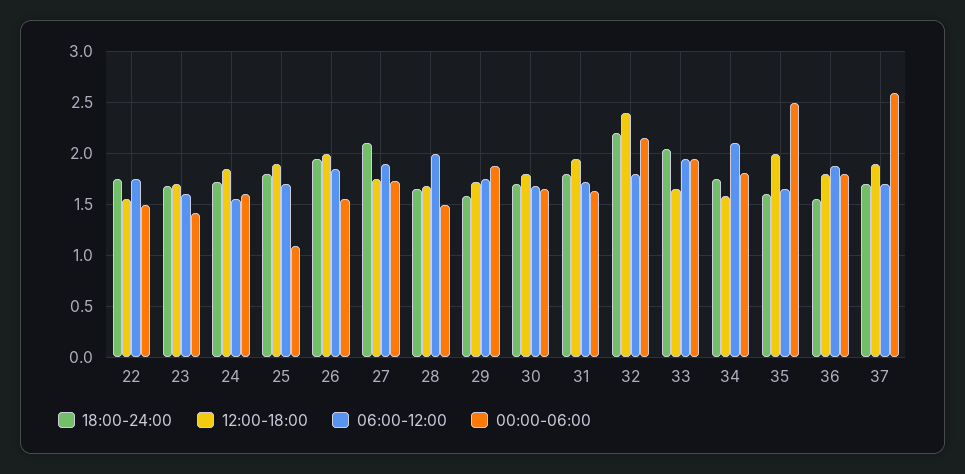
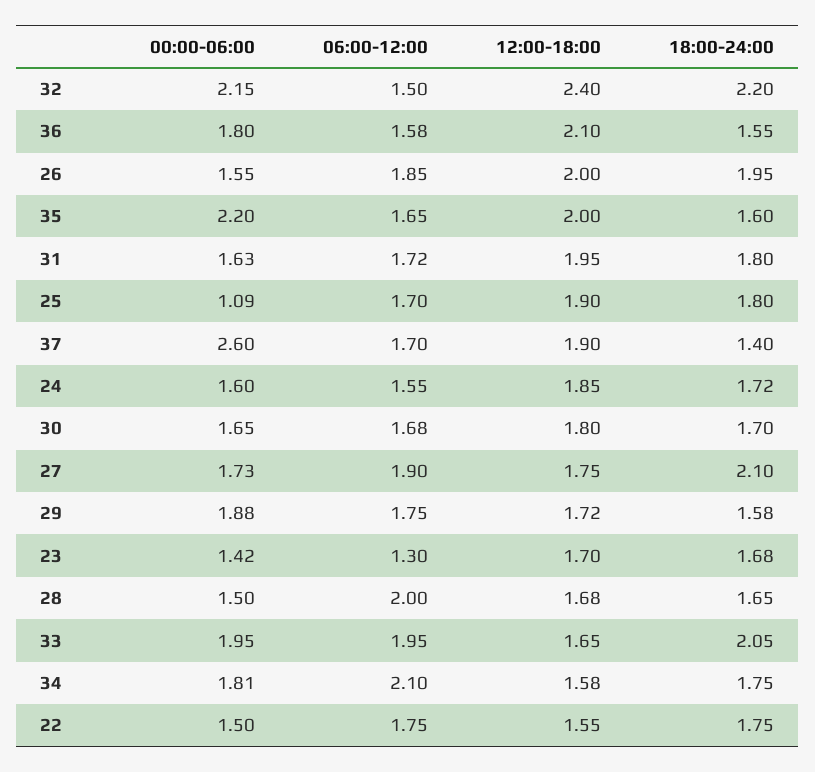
06:00-12:00, 23: 1.6 -> 1.3
06:00-12:00, 32: 1.8 -> 1.5
00:00-06:00, 35: 2.5 -> 2.2
12:00-18:00, 36: 1.8 -> 2.1
06:00-12:00, 36: 1.9 -> 1.58
18:00-24:00, 37: 1.7 -> 1.4

